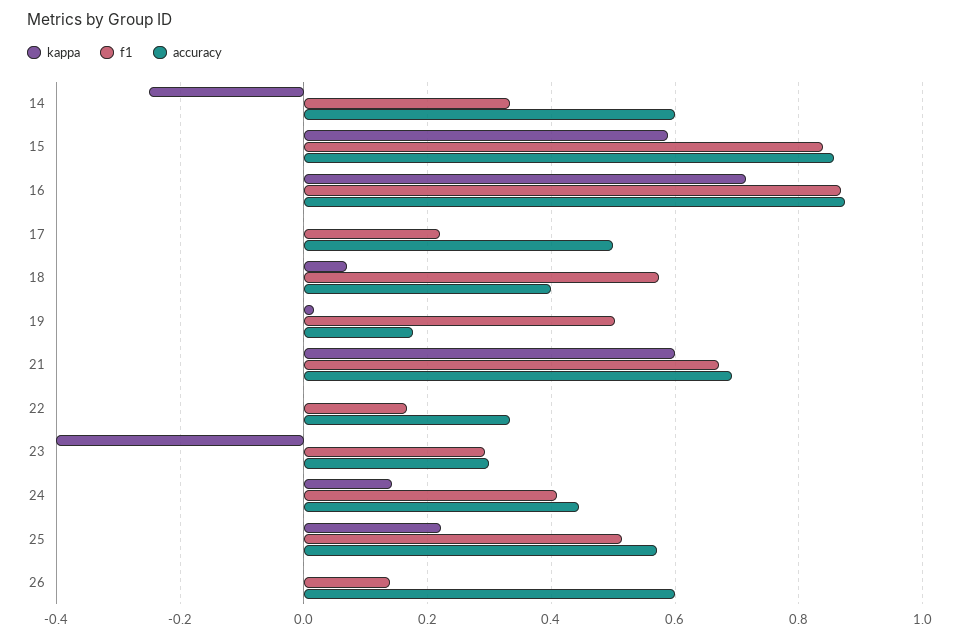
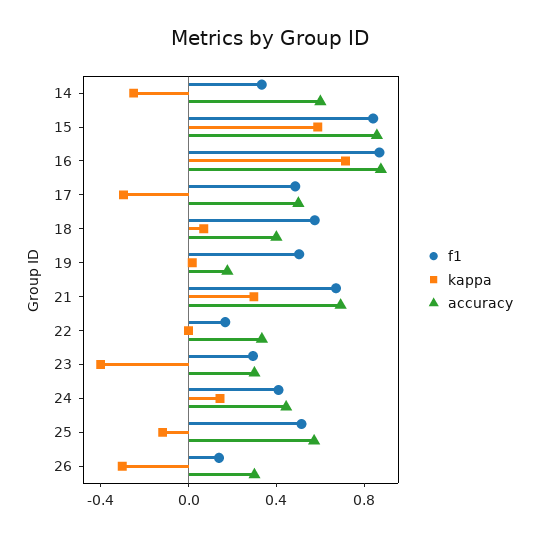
kappa, 17: 0 -> -0.3
f1, 17: 0.22 -> 0.5
kappa, 21: 0.6 -> 0.3
kappa, 25: 0.22 -> -0.1
kappa, 26: 0 -> -0.3
accuracy, 26: 0.6 -> 0.3

